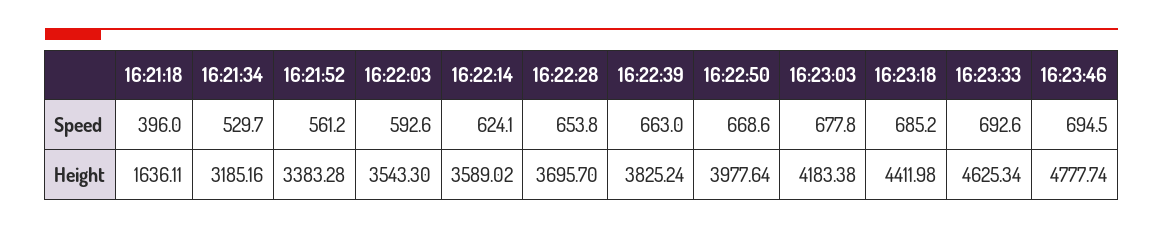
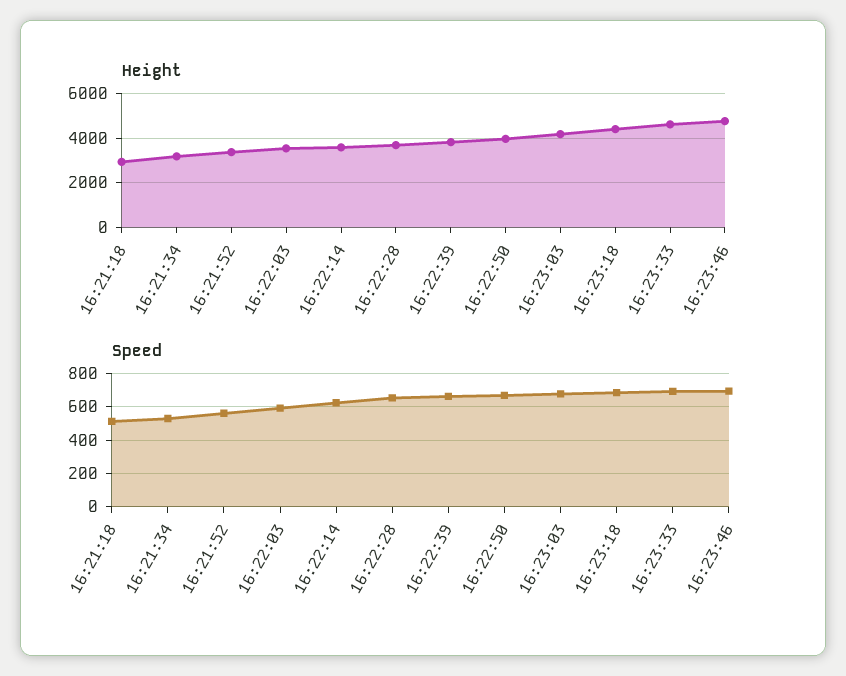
Speed, 16:21:18: 396 -> 500
Height, 16:21:18: 1636.11 -> 3000

